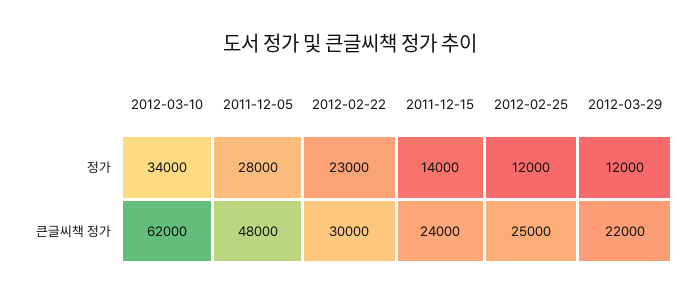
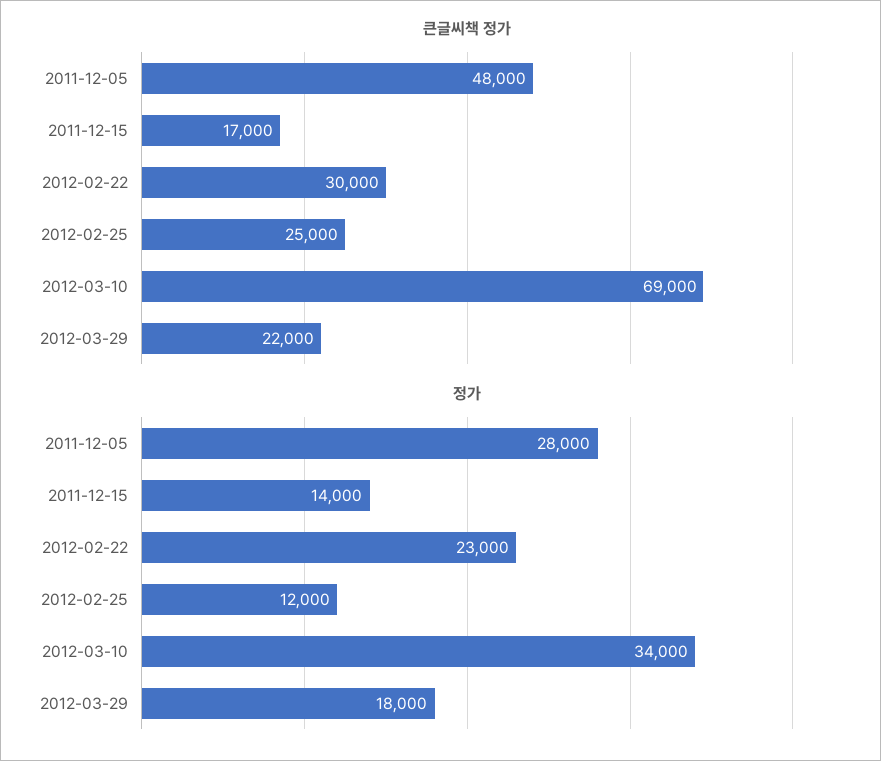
정가, 2012-03-29: 12000 -> 18000
큰글씨책 정가, 2012-03-10: 62000 -> 69000
큰글씨책 정가, 2011-12-15: 24000 -> 17000

